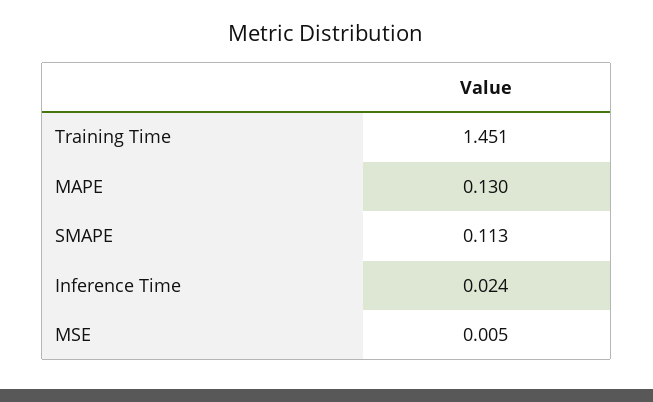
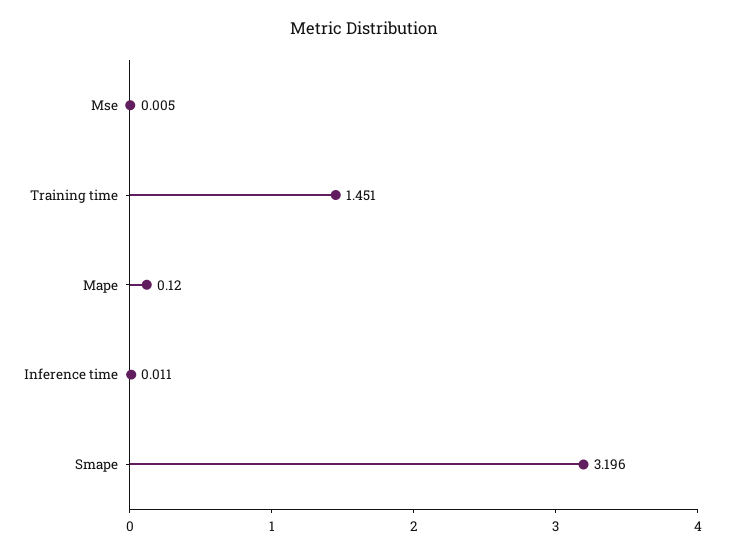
MAPE: 0.13 -> 0.12
SMAPE: 0.113 -> 3.196
Inference Time: 0.024 -> 0.011

